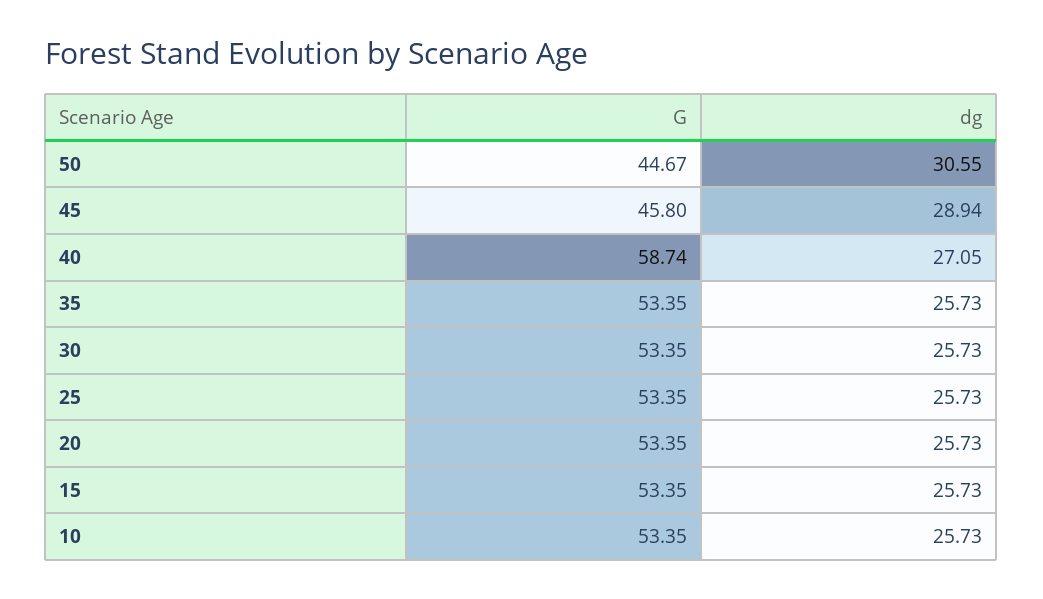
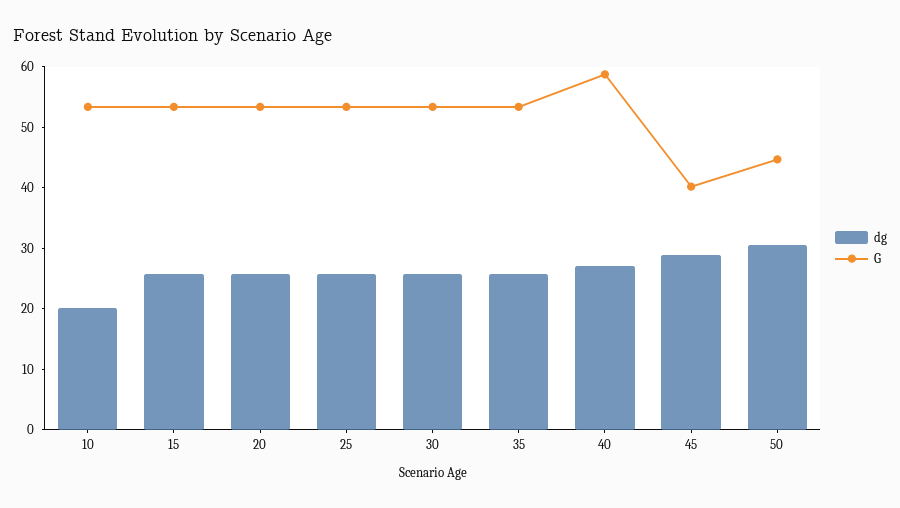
G, 45: 45.8 -> 40
dg, 10: 25.73 -> 20

